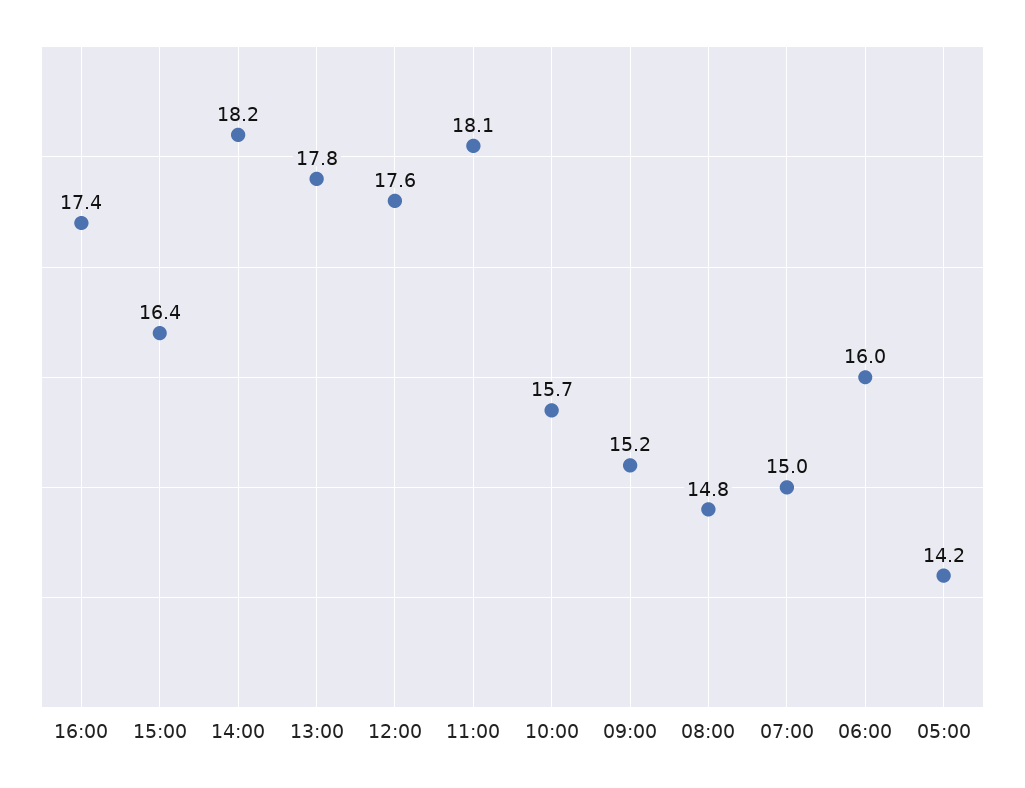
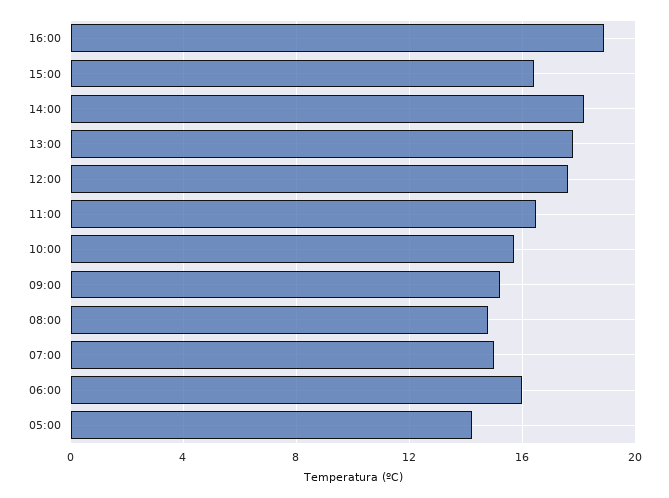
16:00: 17.4 -> 19
11:00: 18.1 -> 16.5

